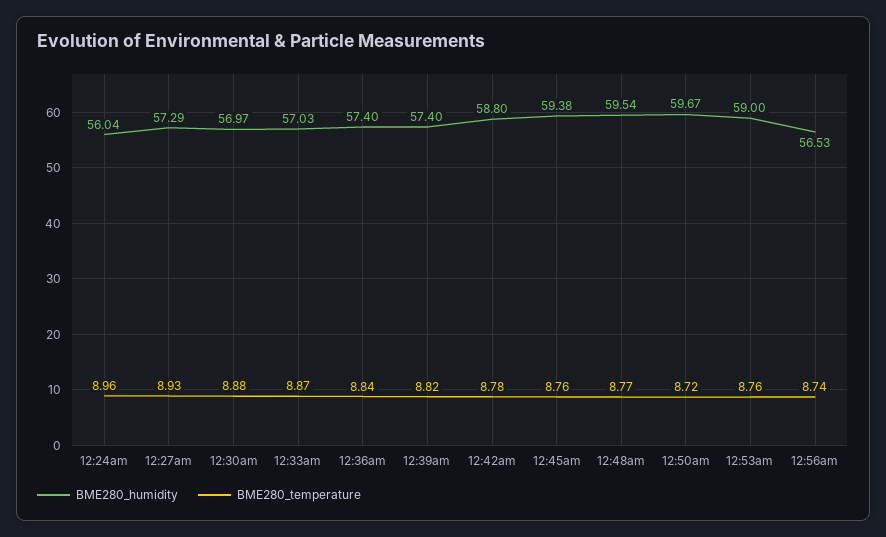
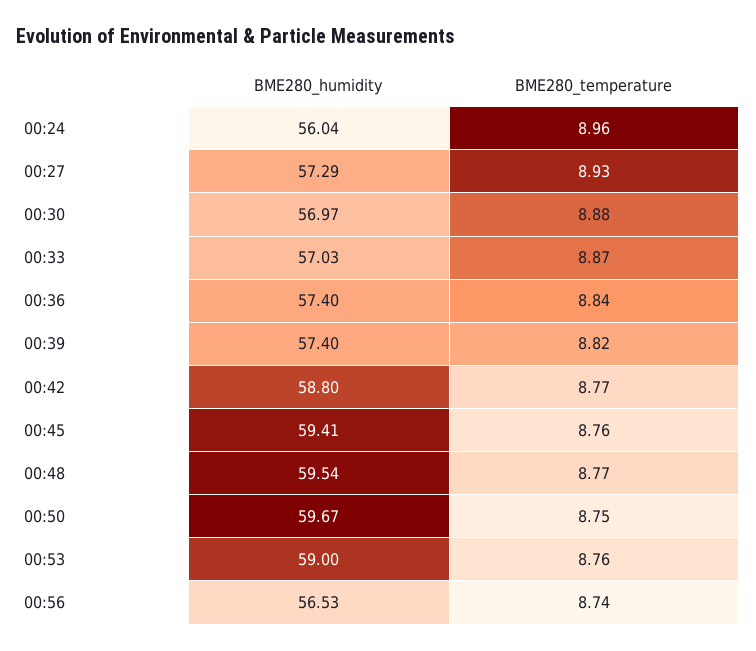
BME280_temperature, 12:42am: 8.78 -> 8.77
BME280_humidity, 12:45am: 59.38 -> 59.41
BME280_temperature, 12:50am: 8.72 -> 8.75

